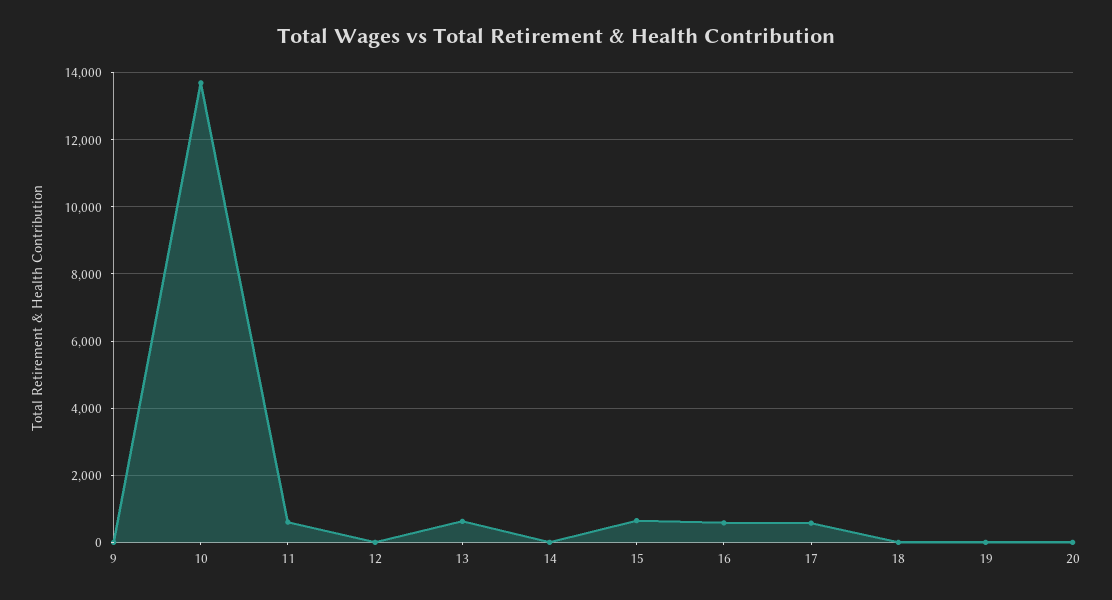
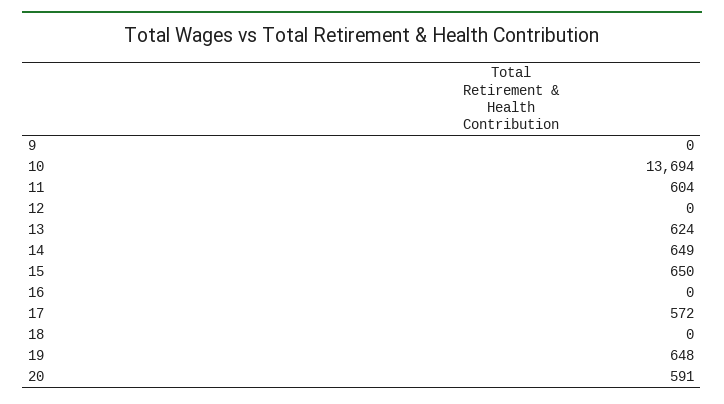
14: 0 -> 649
16: 600 -> 0
19: 0 -> 648
20: 0 -> 591

